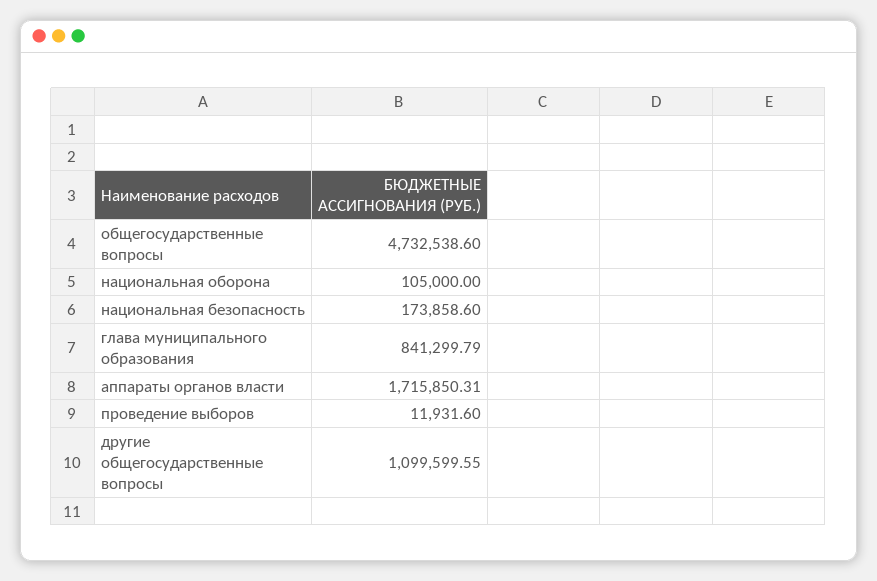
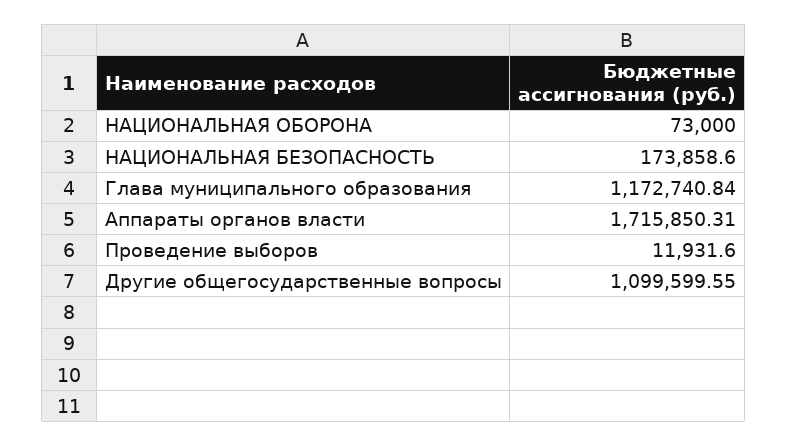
общегосударственные вопросы: 4732538.6 -> none
национальная оборона: 105000 -> 73000
глава муниципального образования: 841299.79 -> 1172740.84

